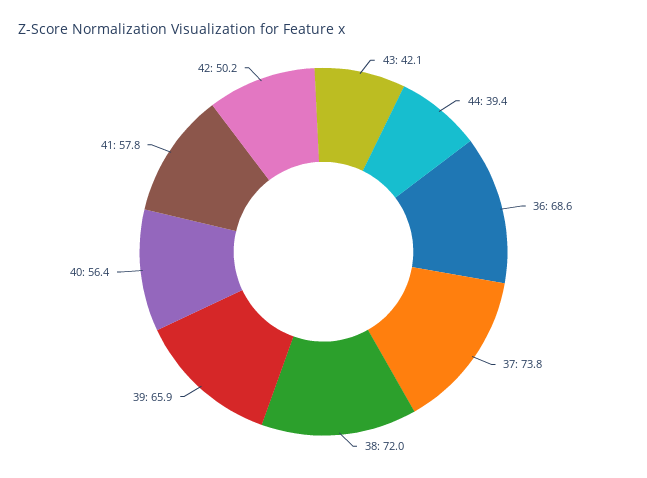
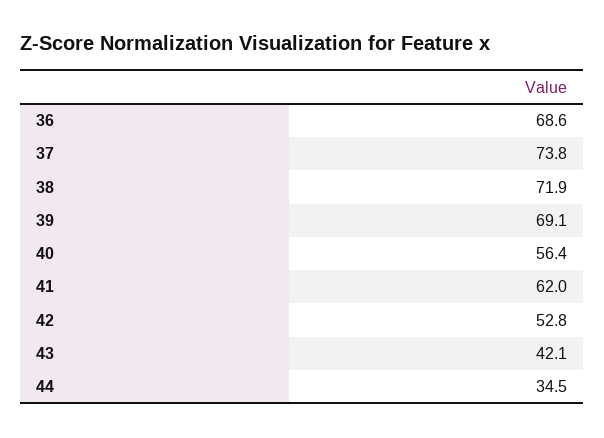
44: 39.4 -> 34.5
38: 72 -> 71.9
39: 65.9 -> 69.1
41: 57.8 -> 62
42: 50.2 -> 52.8

